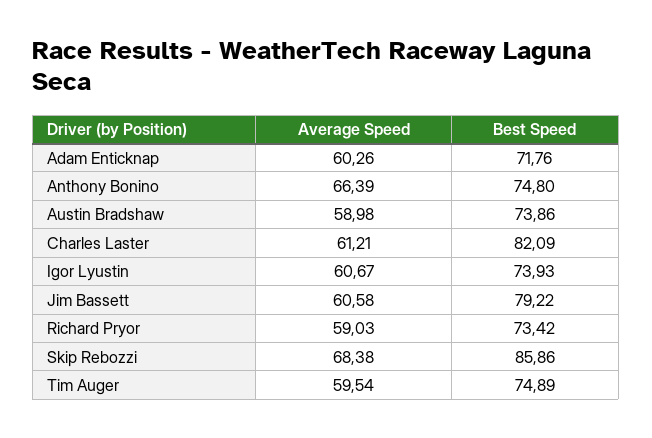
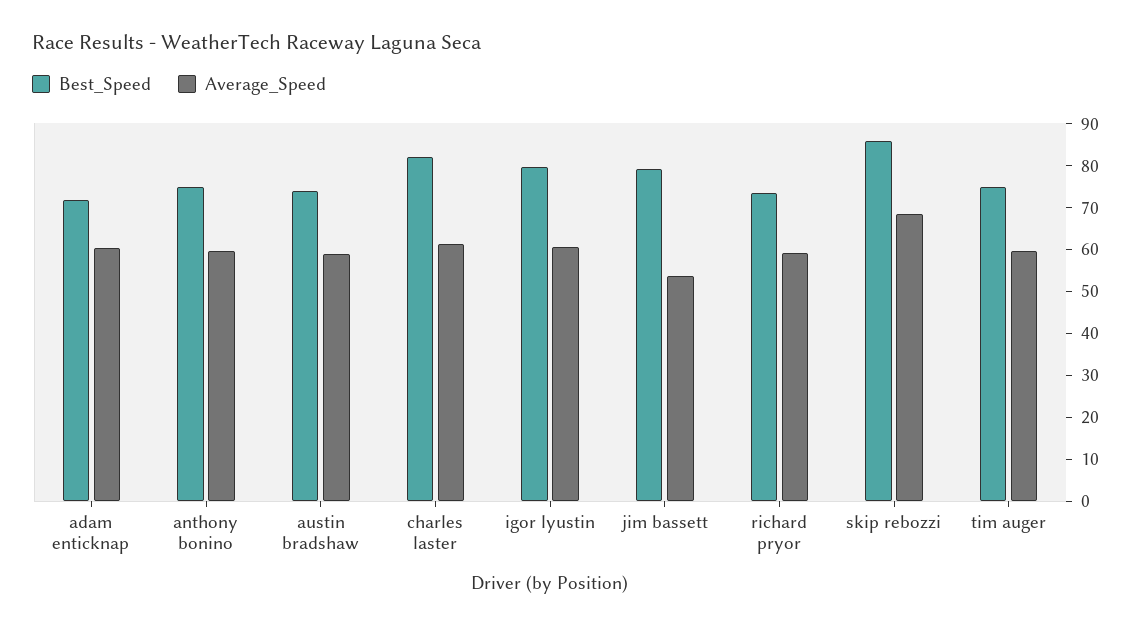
Average Speed, Anthony Bonino: 66.39 -> 60
Best Speed, Igor Lyustin: 73.93 -> 80
Average Speed, Jim Bassett: 60.58 -> 54

